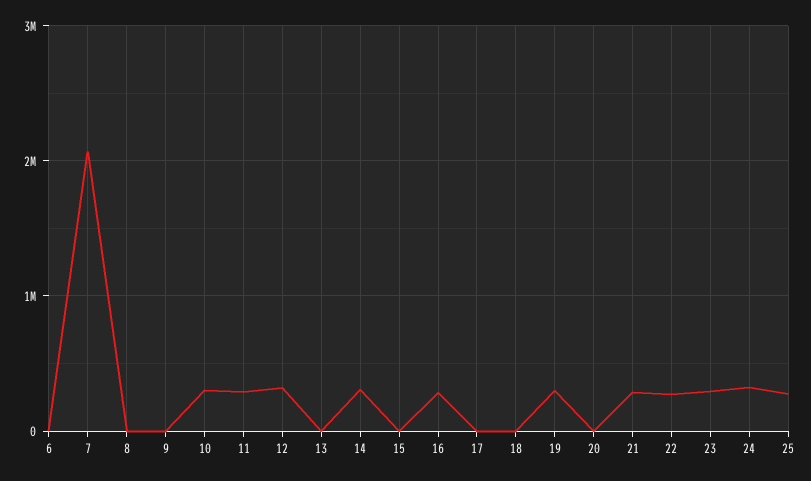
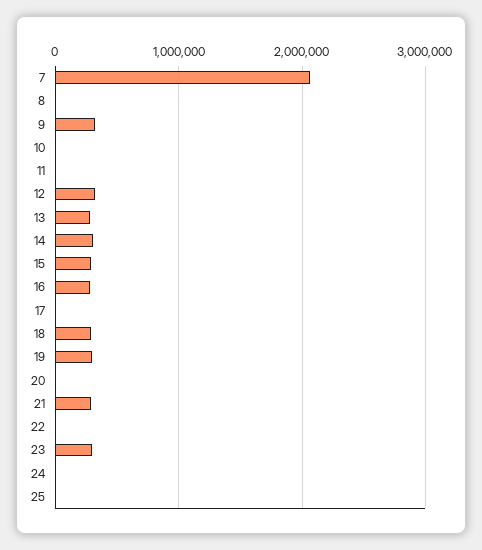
6: 0 -> none
9: 0 -> 300000
10: 300000 -> 0
11: 300000 -> 0
13: 0 -> 300000
15: 0 -> 300000
18: 0 -> 300000
22: 300000 -> 0
24: 300000 -> 0
25: 300000 -> 0

